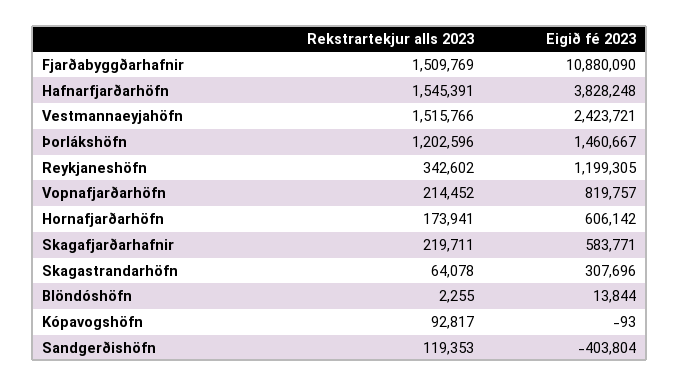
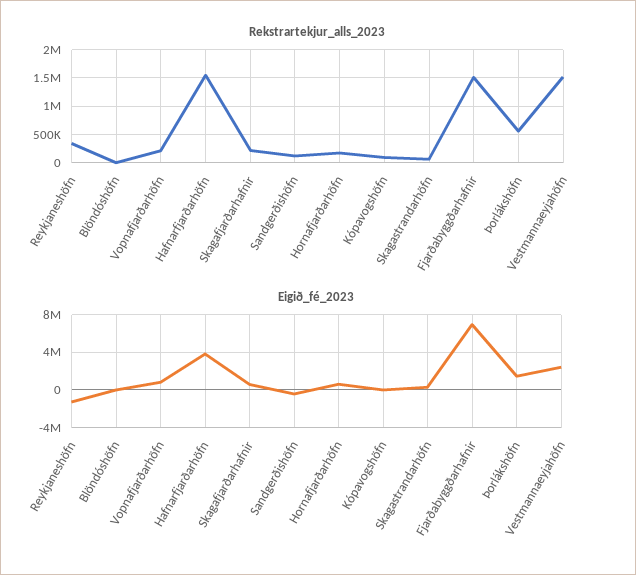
Eigið fé 2023, Fjarðabyggðarhafnir: 10880090 -> 7000000
Rekstrartekjur alls 2023, Þorlákshöfn: 1202596 -> 500000
Eigið fé 2023, Reykjaneshöfn: 1199305 -> -1000000

